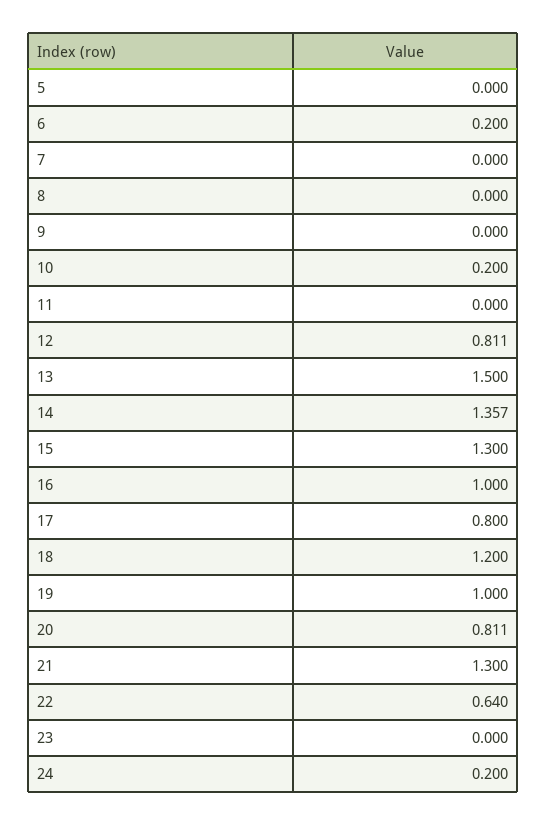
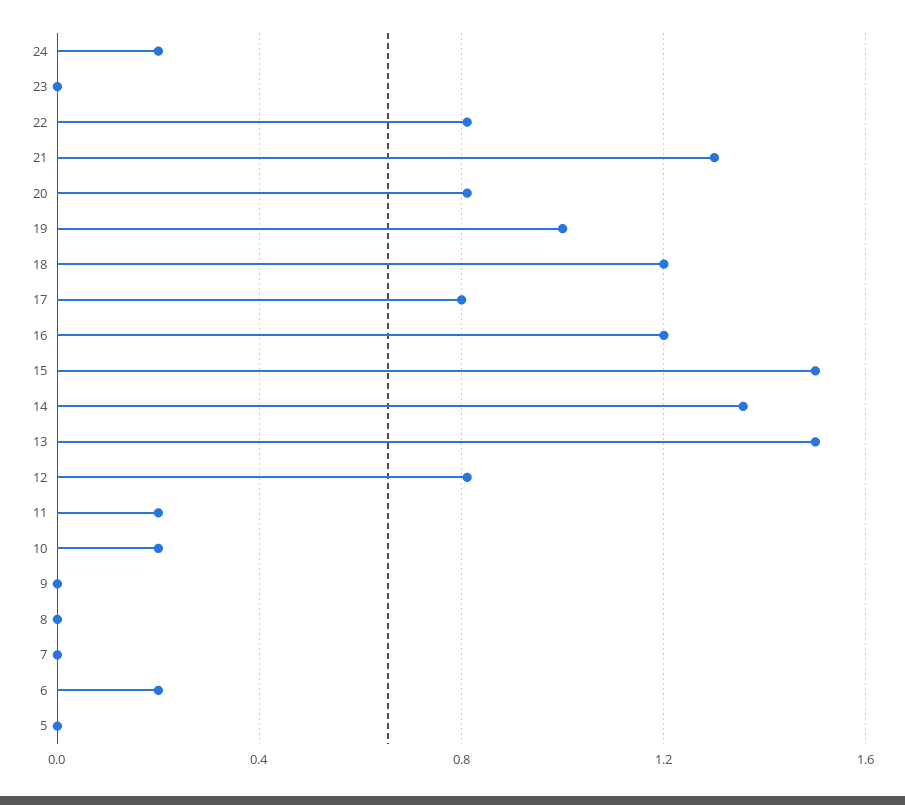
11: 0 -> 0.2
15: 1.3 -> 1.5
16: 1 -> 1.2
22: 0.64 -> 0.8

